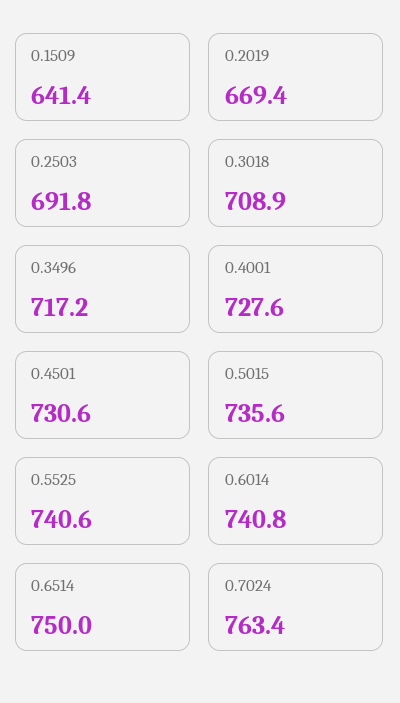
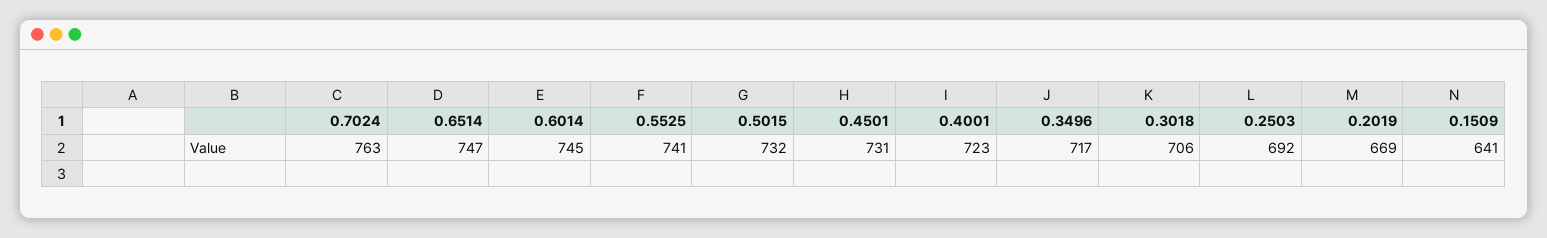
0.3018: 708.9 -> 706
0.4001: 727.6 -> 723
0.5015: 735.6 -> 732
0.6014: 740.8 -> 745
0.6514: 750 -> 747

